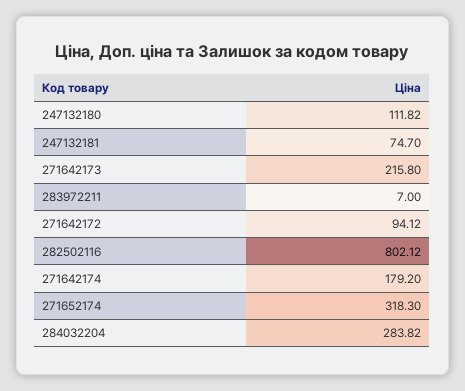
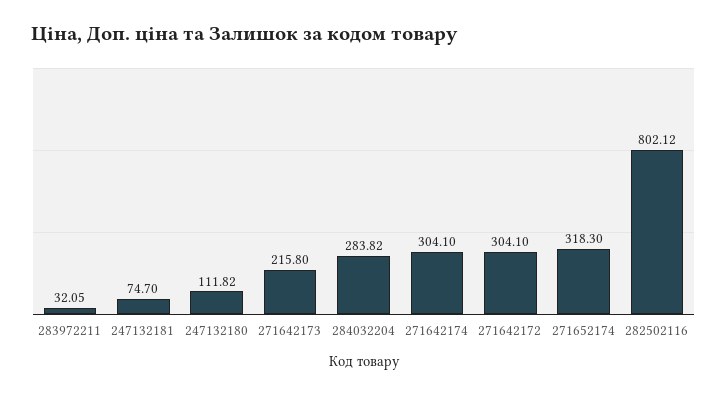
283972211: 7 -> 32.05
271642172: 94.12 -> 304.1
271642174: 179.2 -> 304.1

